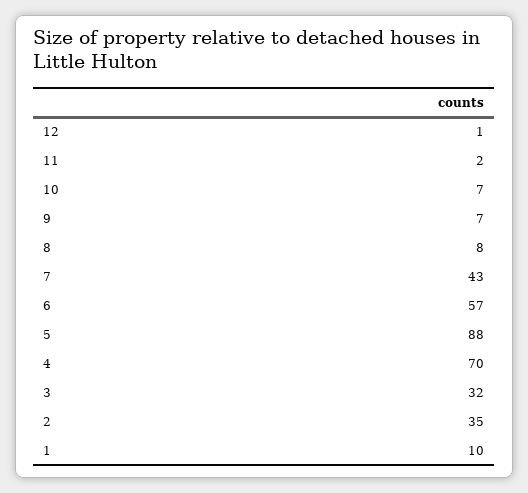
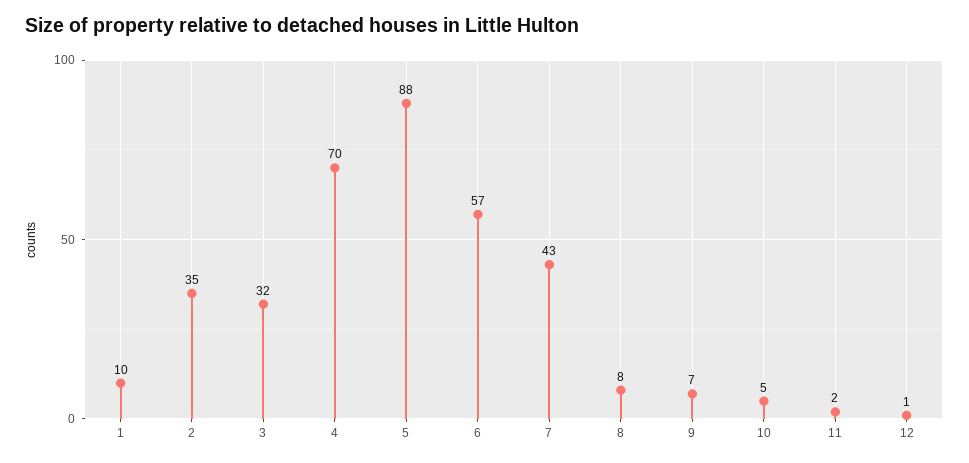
10: 7 -> 5

